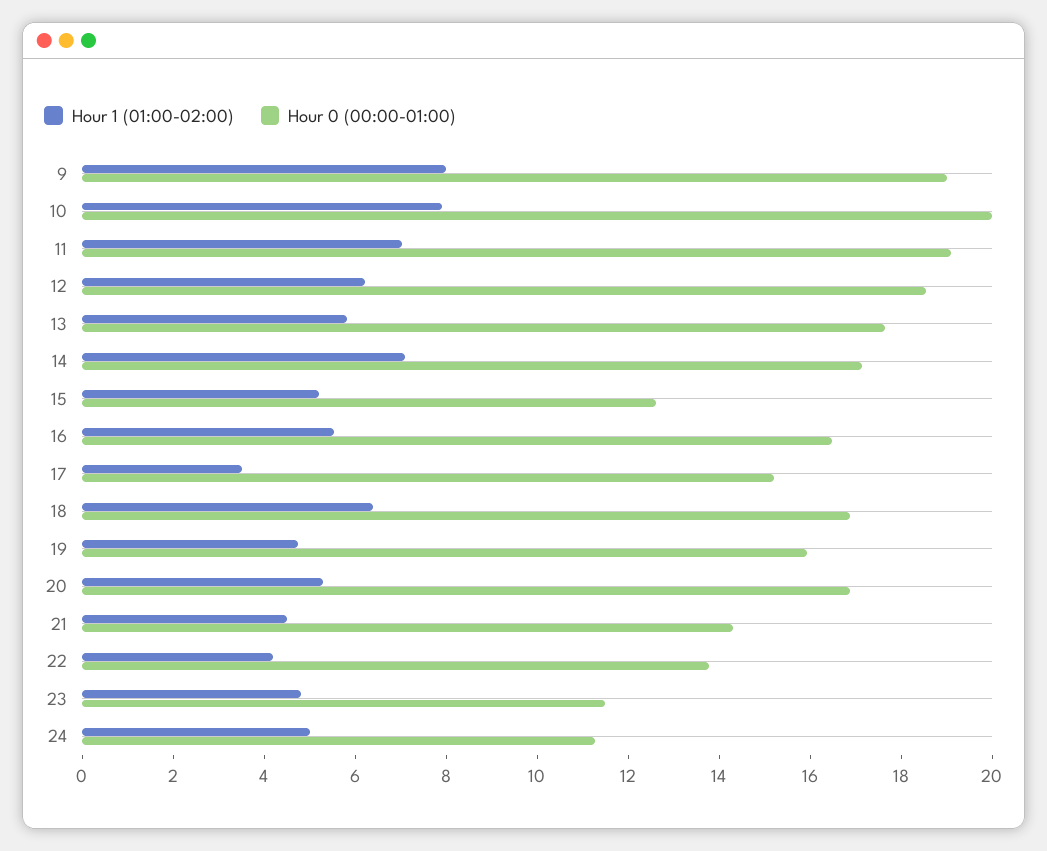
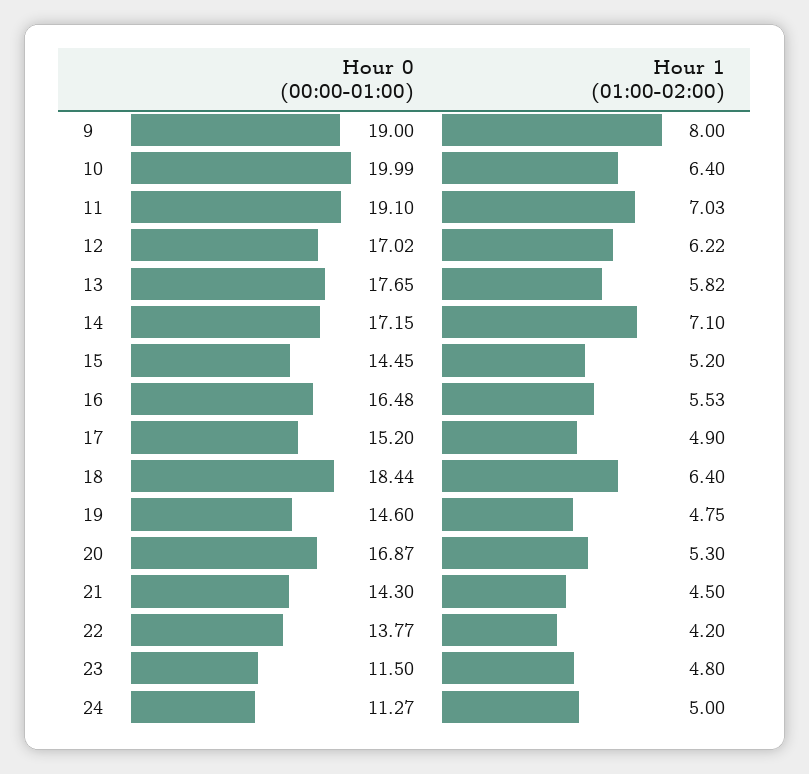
Hour 1 (01:00-02:00), 10: 8 -> 6.4
Hour 0 (00:00-01:00), 12: 18.5 -> 17.02
Hour 0 (00:00-01:00), 15: 12.5 -> 14.45
Hour 1 (01:00-02:00), 17: 3.5 -> 4.9
Hour 0 (00:00-01:00), 18: 17 -> 18.44
Hour 0 (00:00-01:00), 19: 16 -> 14.6

